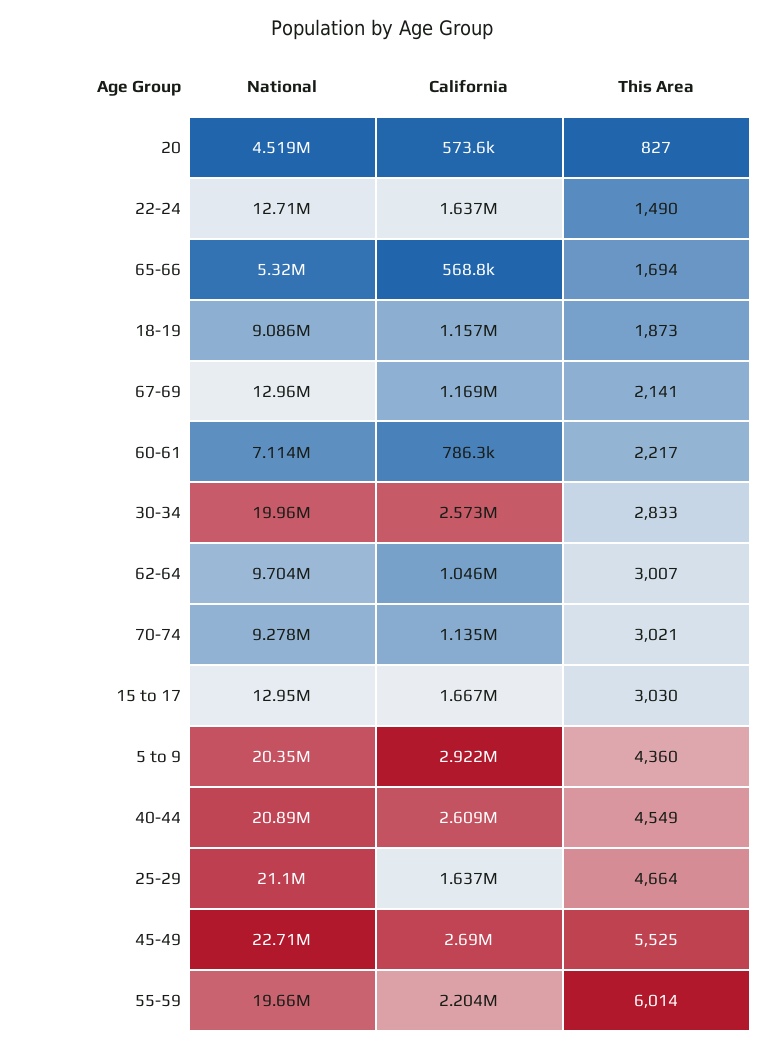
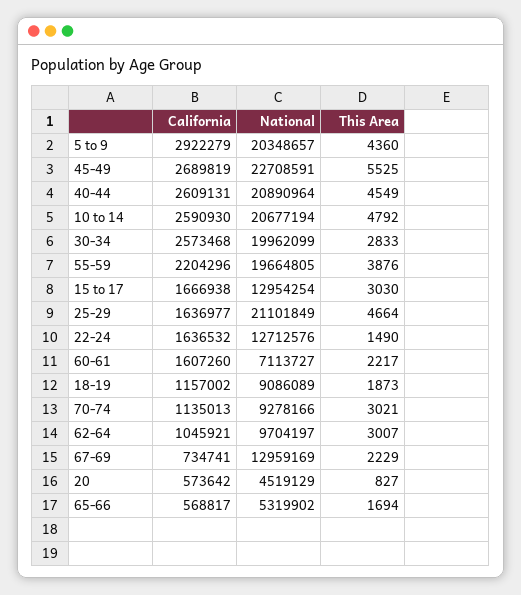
California, 67-69: 1169000 -> 734741
This Area, 67-69: 2141 -> 2229
California, 60-61: 786300 -> 1607260
This Area, 55-59: 6014 -> 3876
California, 10 to 14: none -> 2590930
National, 10 to 14: none -> 20677194
This Area, 10 to 14: none -> 4792

